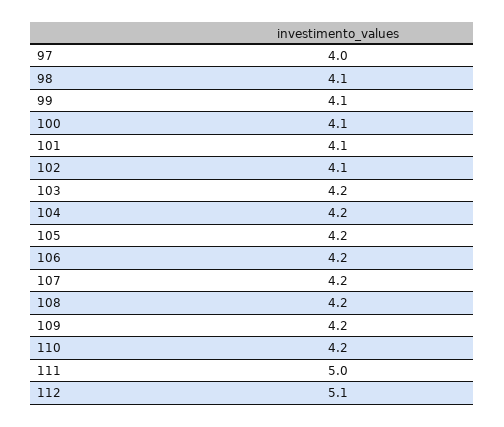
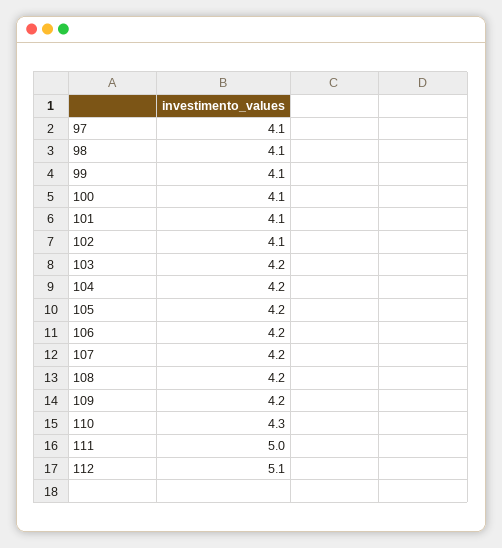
97: 4 -> 4.1
110: 4.2 -> 4.3

